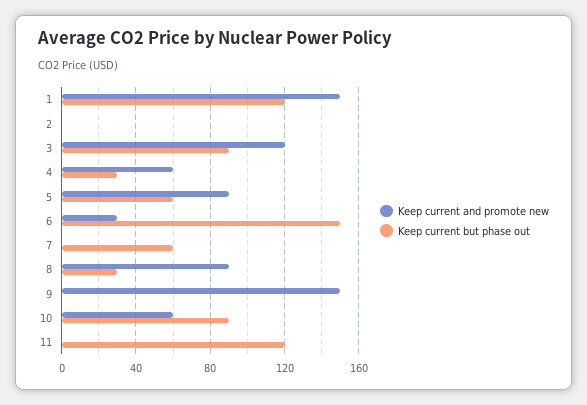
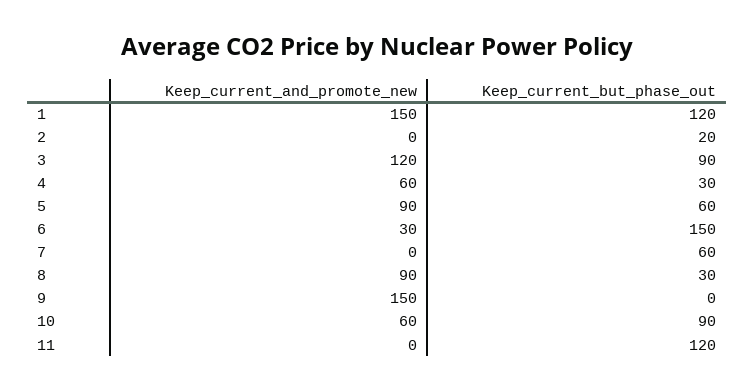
Keep current but phase out, 2: 0 -> 20

